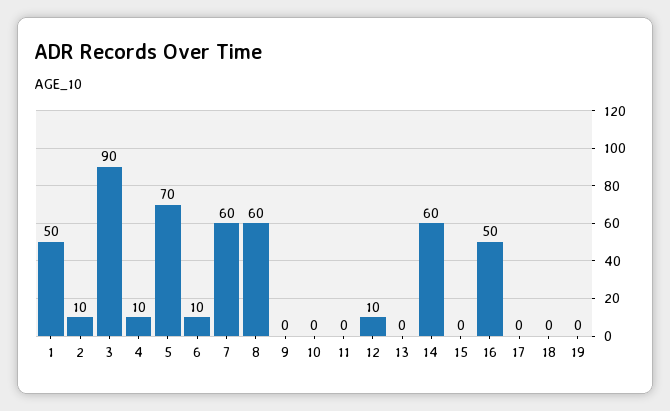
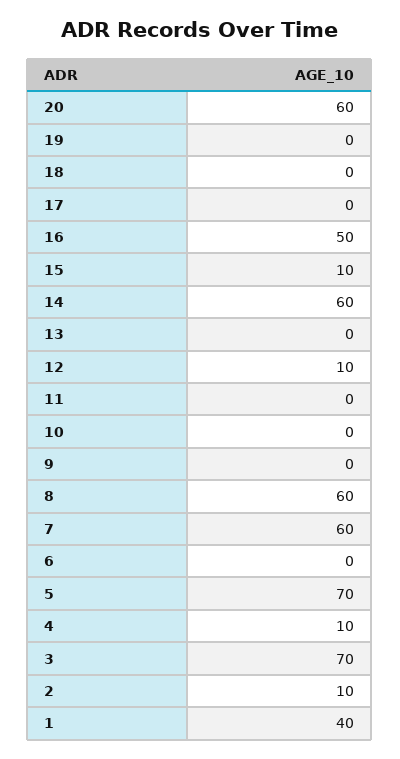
1: 50 -> 40
3: 90 -> 70
6: 10 -> 0
15: 0 -> 10
20: none -> 60

